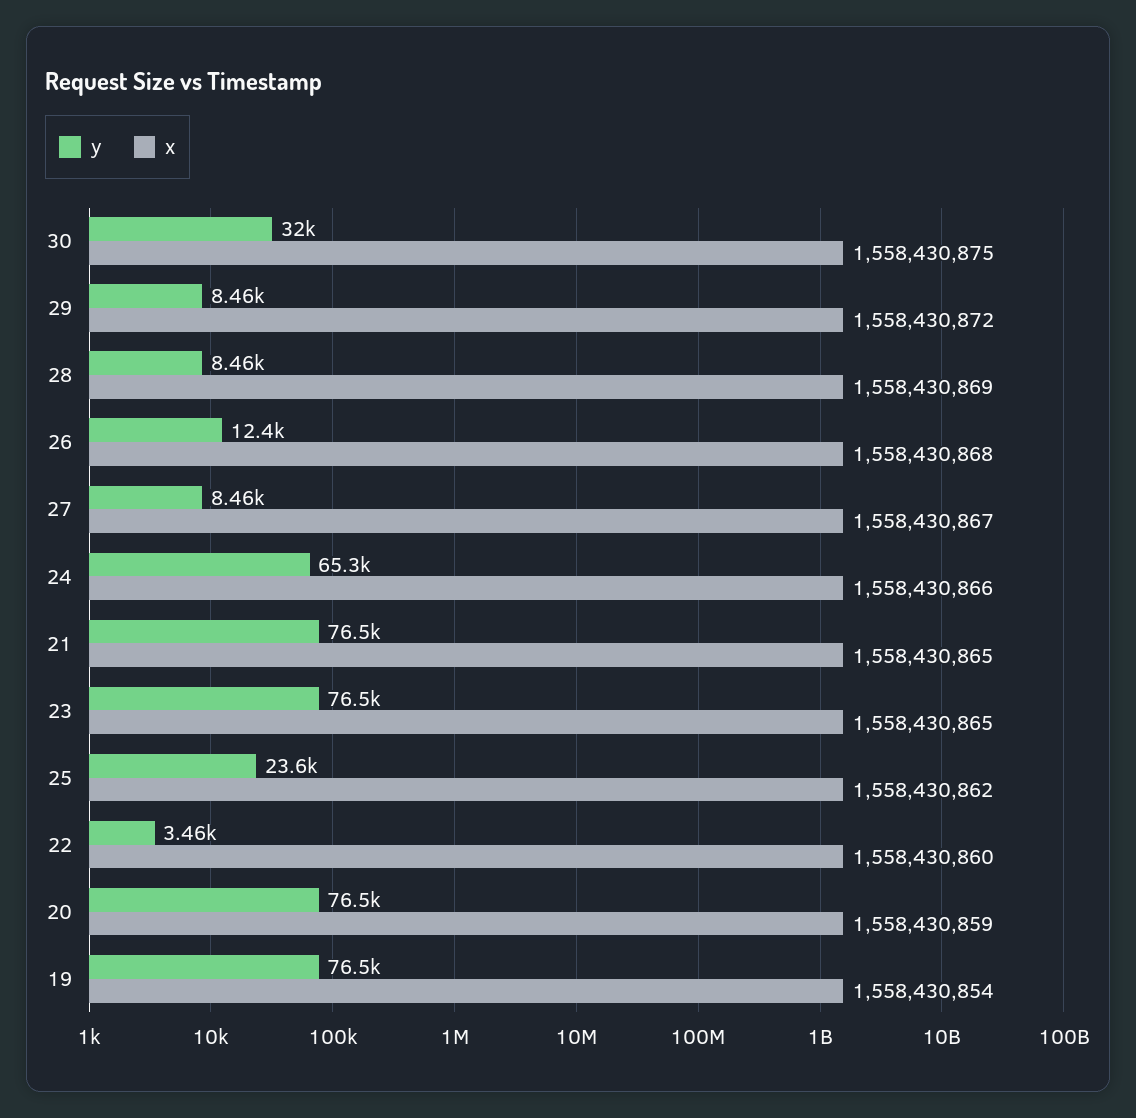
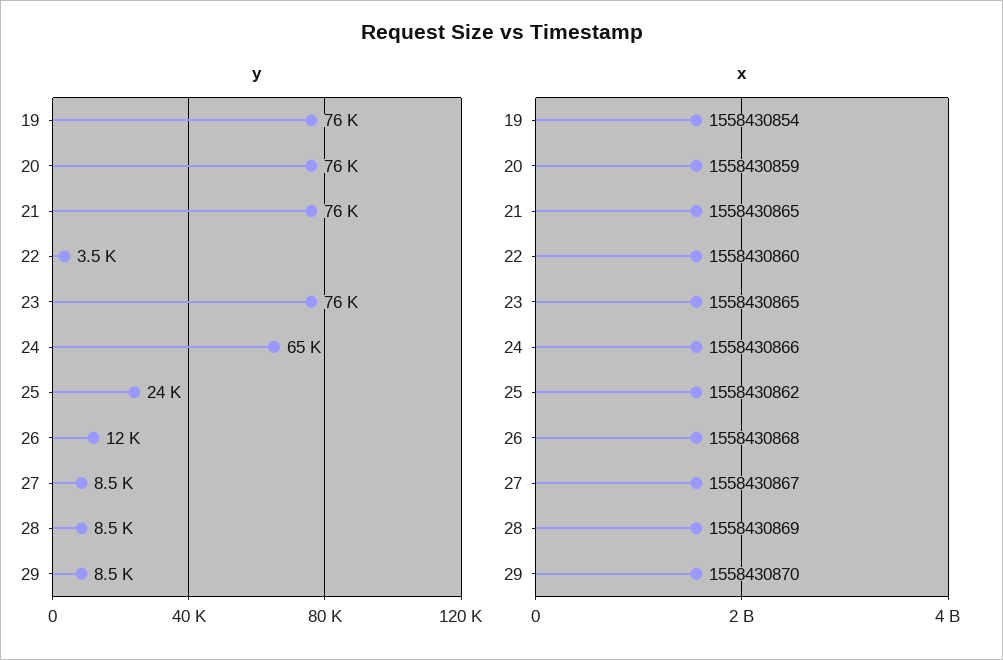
y, 30: 32000 -> none
x, 30: 1558430875 -> none
x, 29: 1558430872 -> 1558430870

